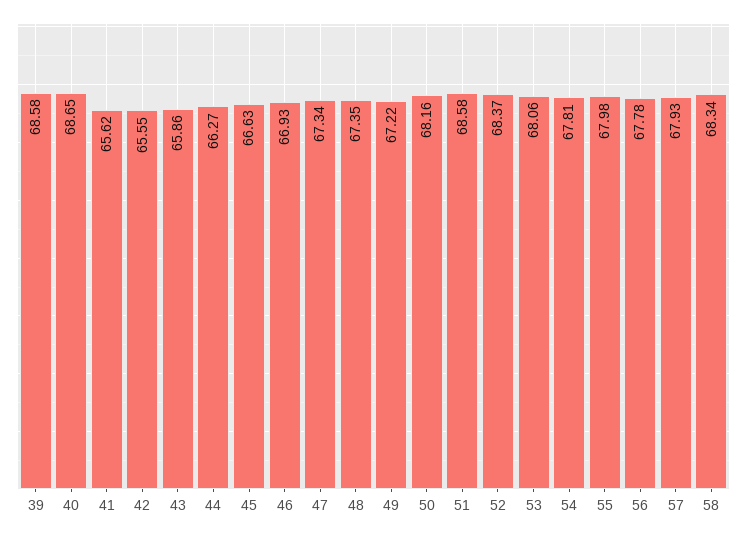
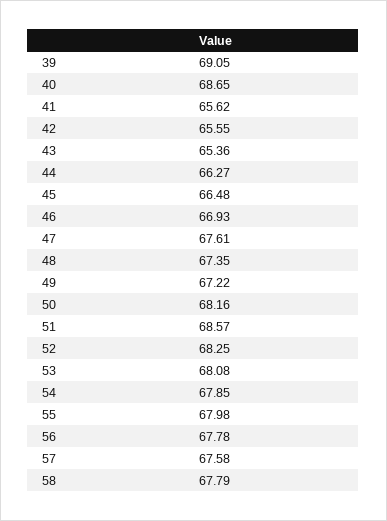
39: 68.58 -> 69.05
43: 65.86 -> 65.36
45: 66.63 -> 66.48
47: 67.34 -> 67.61
51: 68.58 -> 68.57
52: 68.37 -> 68.25
53: 68.06 -> 68.08
54: 67.81 -> 67.85
57: 67.93 -> 67.58
58: 68.34 -> 67.79

